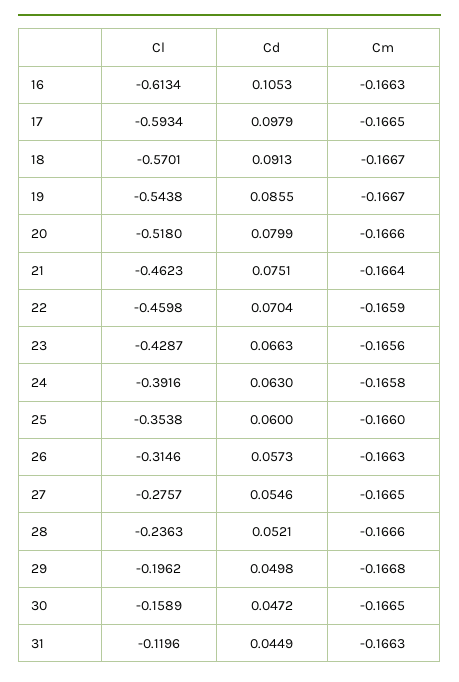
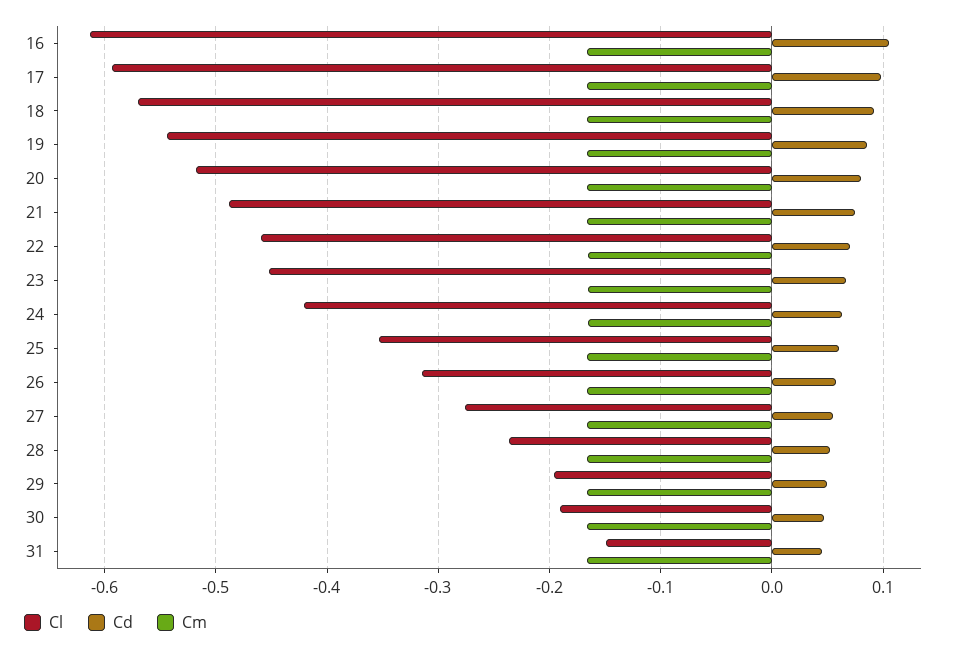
Cl, 21: -0.4623 -> -0.49
Cl, 23: -0.4287 -> -0.45
Cl, 24: -0.3916 -> -0.42
Cl, 30: -0.1589 -> -0.19
Cl, 31: -0.1196 -> -0.15

